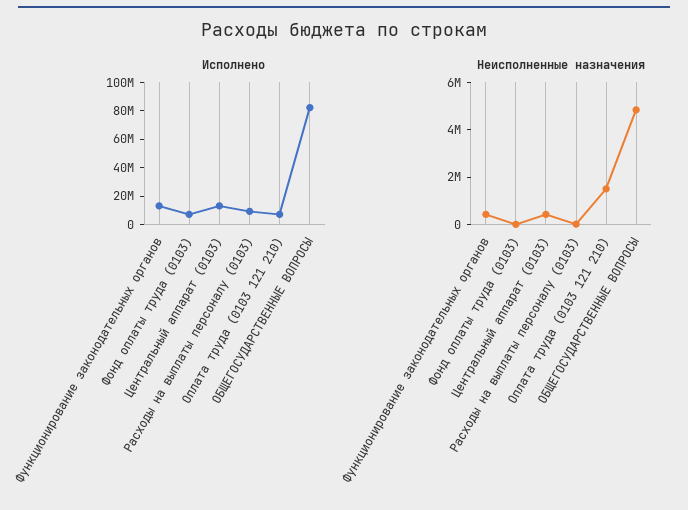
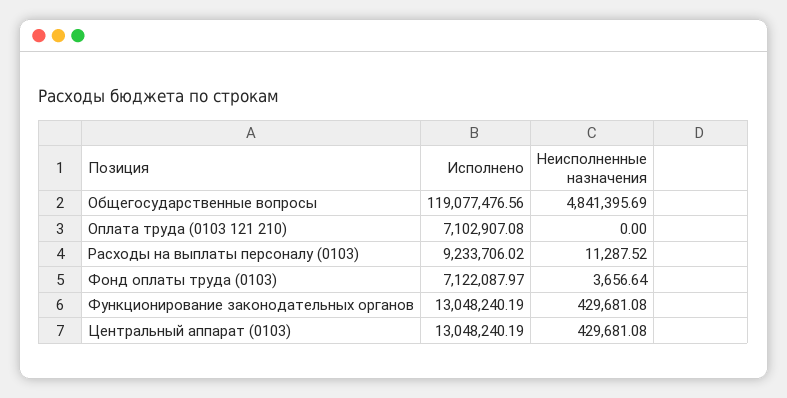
Исполнено, ОБЩЕГОСУДАРСТВЕННЫЕ ВОПРОСЫ: 80000000 -> 119077476.56
Неисполненные назначения, Оплата труда (0103 121 210): 1500000 -> 0

